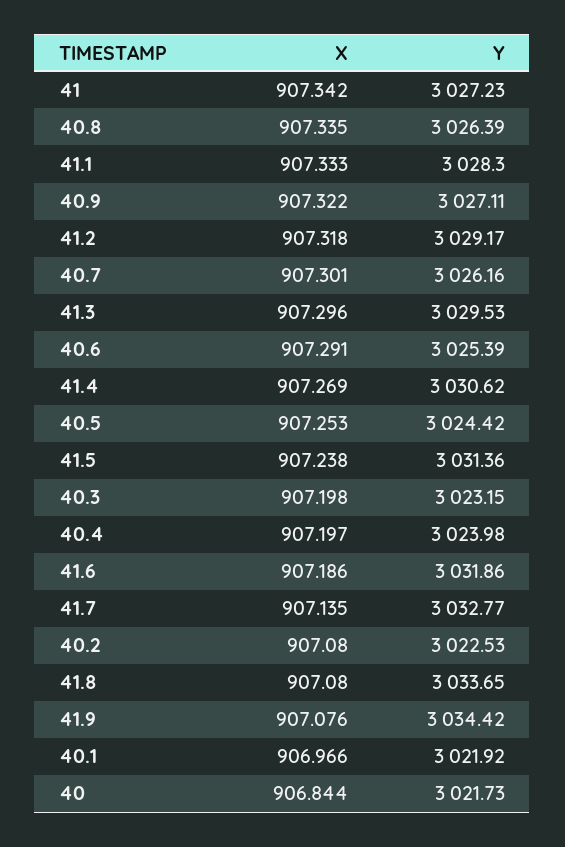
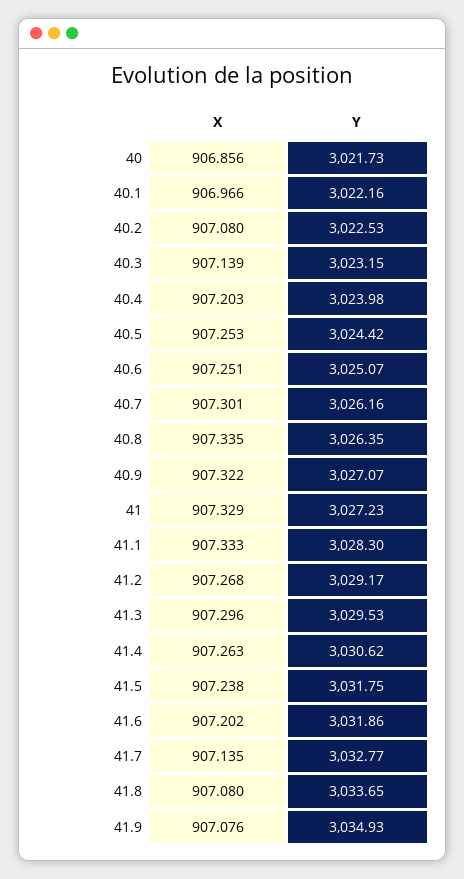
X, 41: 907.342 -> 907.329
Y, 40.8: 3026.39 -> 3026.35
Y, 40.9: 3027.11 -> 3027.07
X, 41.2: 907.318 -> 907.268
X, 40.6: 907.291 -> 907.251
Y, 40.6: 3025.39 -> 3025.07
X, 41.4: 907.269 -> 907.263
Y, 41.5: 3031.36 -> 3031.75
X, 40.3: 907.198 -> 907.139
X, 40.4: 907.197 -> 907.203
X, 41.6: 907.186 -> 907.202
Y, 41.9: 3034.42 -> 3034.93
Y, 40.1: 3021.92 -> 3022.16
X, 40: 906.844 -> 906.856

